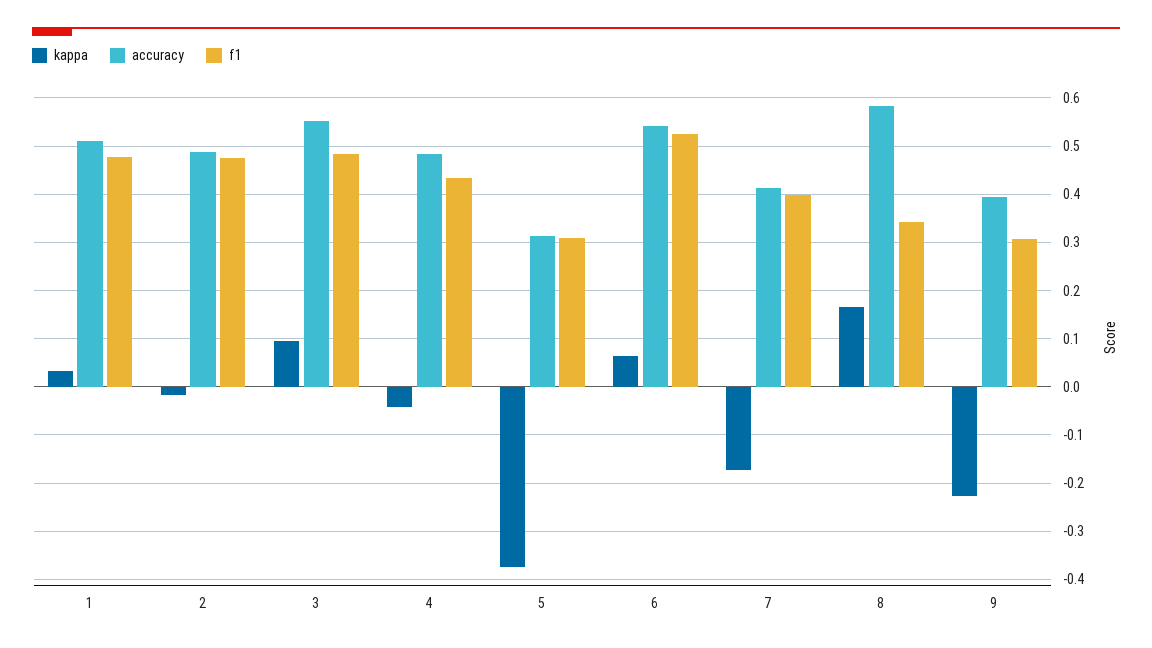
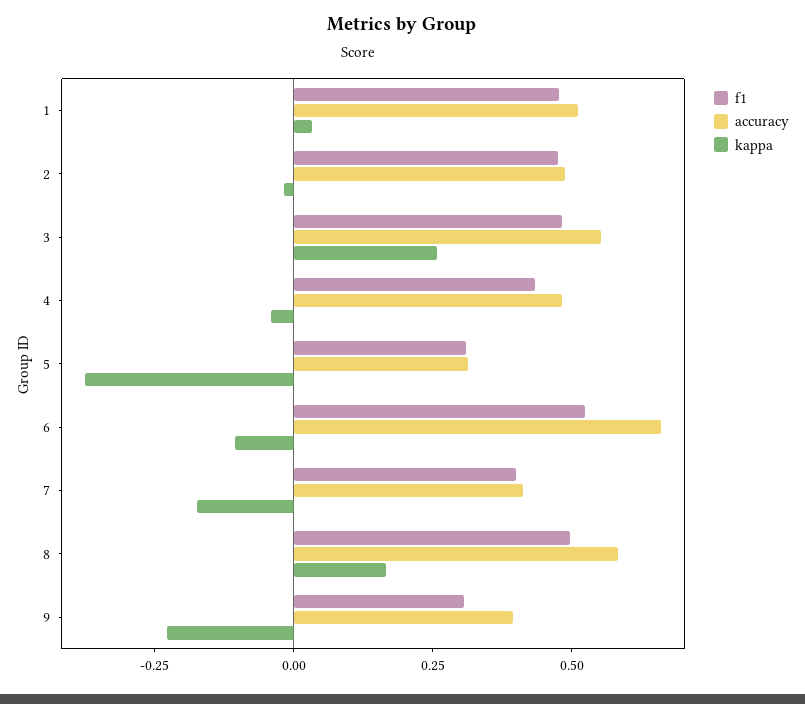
kappa, 3: 0.1 -> 0.25
kappa, 6: 0.06 -> -0.1
accuracy, 6: 0.54 -> 0.65
f1, 8: 0.34 -> 0.5

